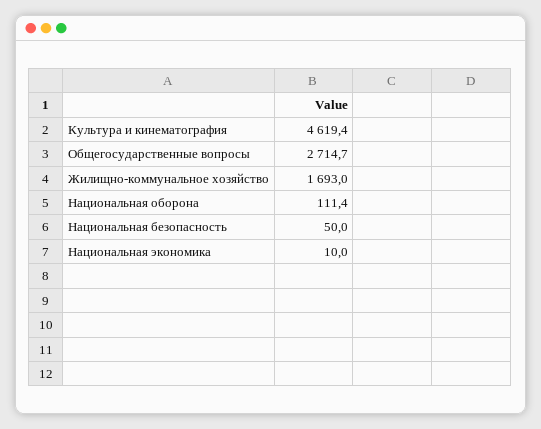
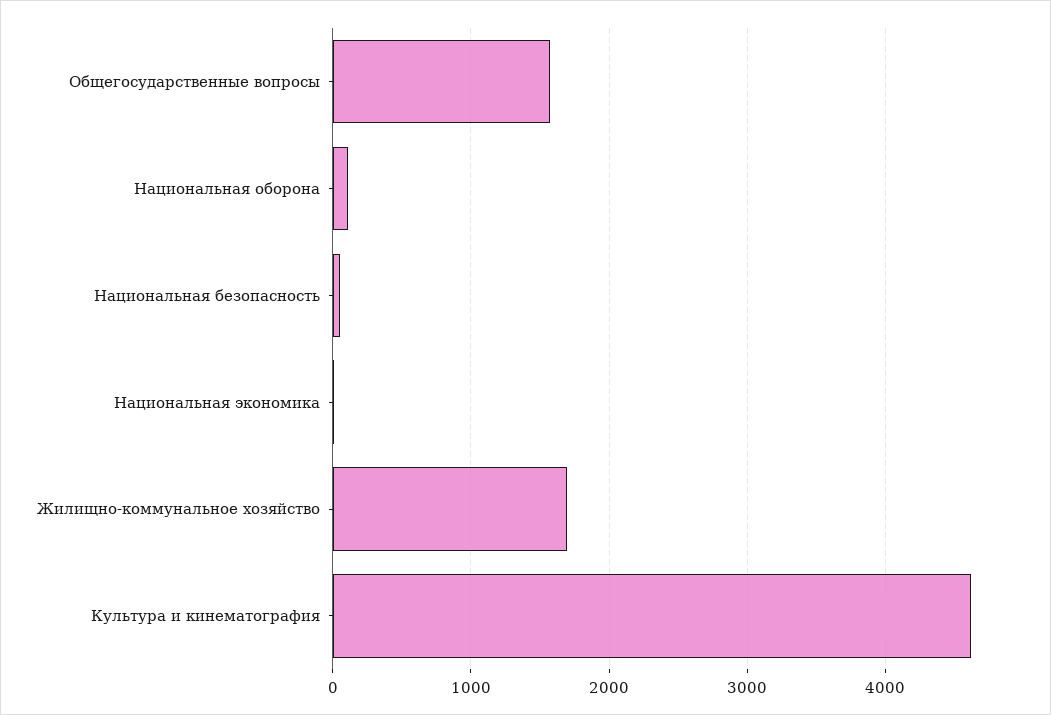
Общегосударственные вопросы: 2714.7 -> 1600

